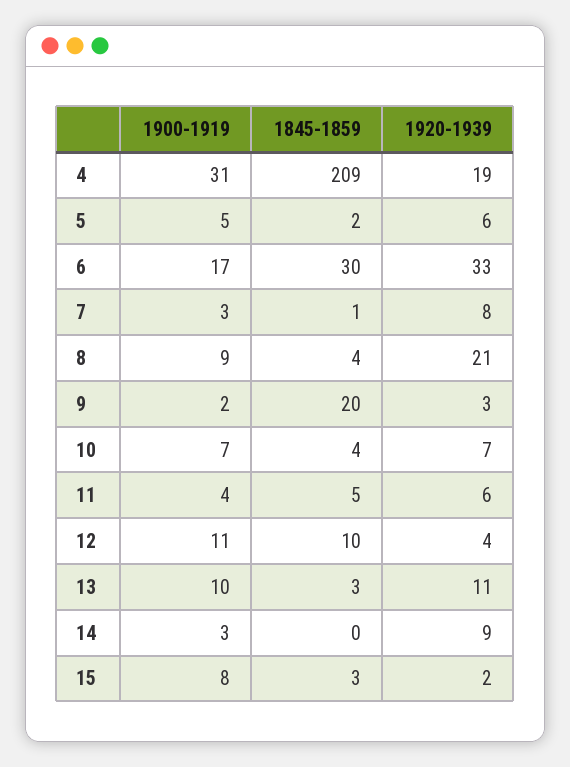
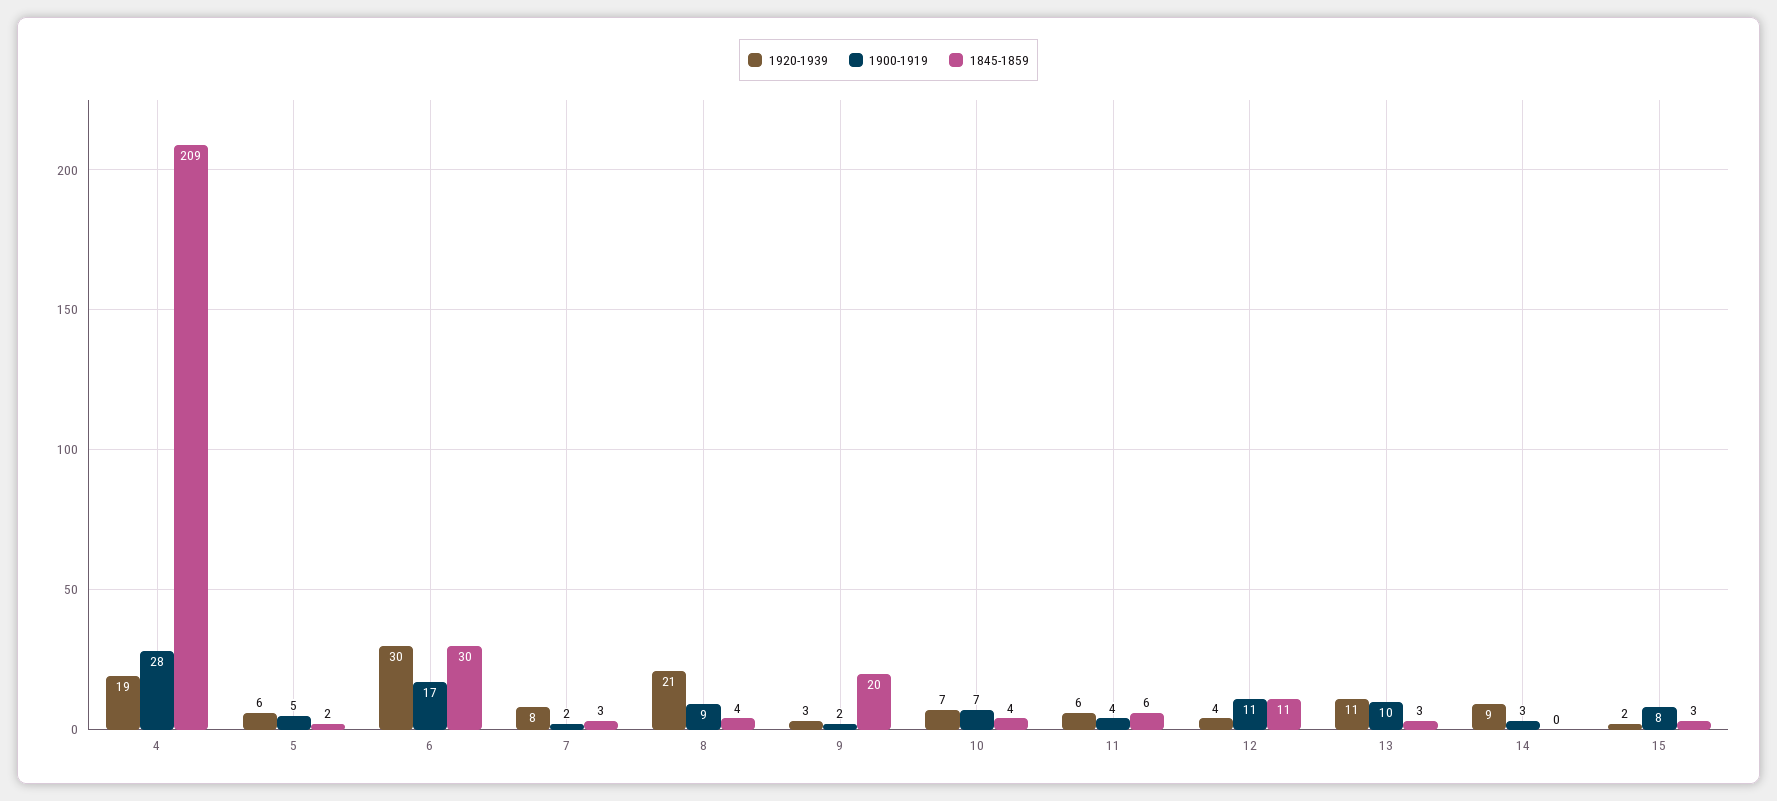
1900-1919, 4: 31 -> 28
1920-1939, 6: 33 -> 30
1900-1919, 7: 3 -> 2
1845-1859, 7: 1 -> 3
1845-1859, 11: 5 -> 6
1845-1859, 12: 10 -> 11

